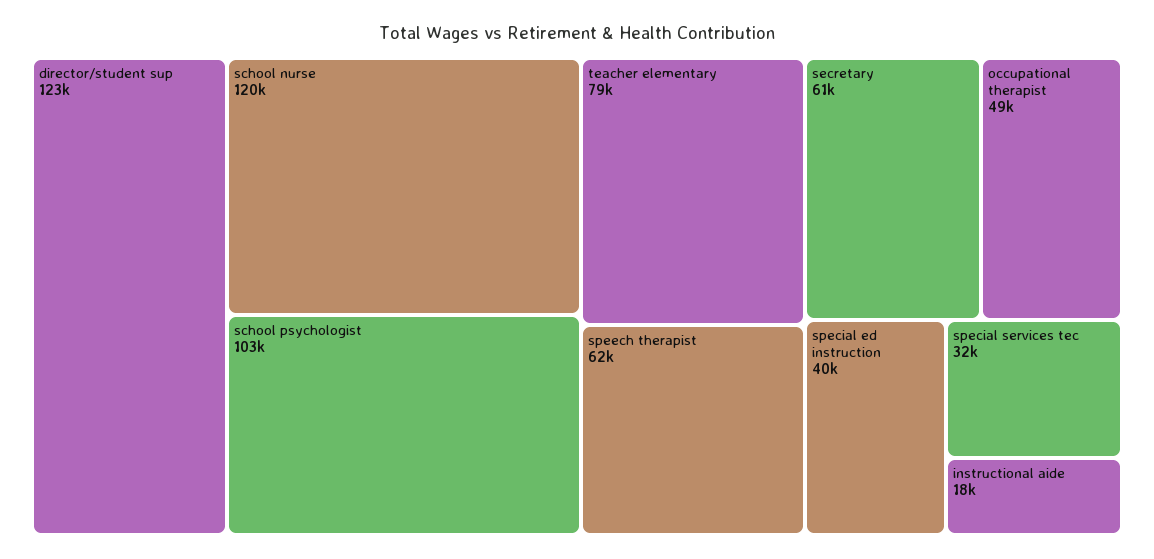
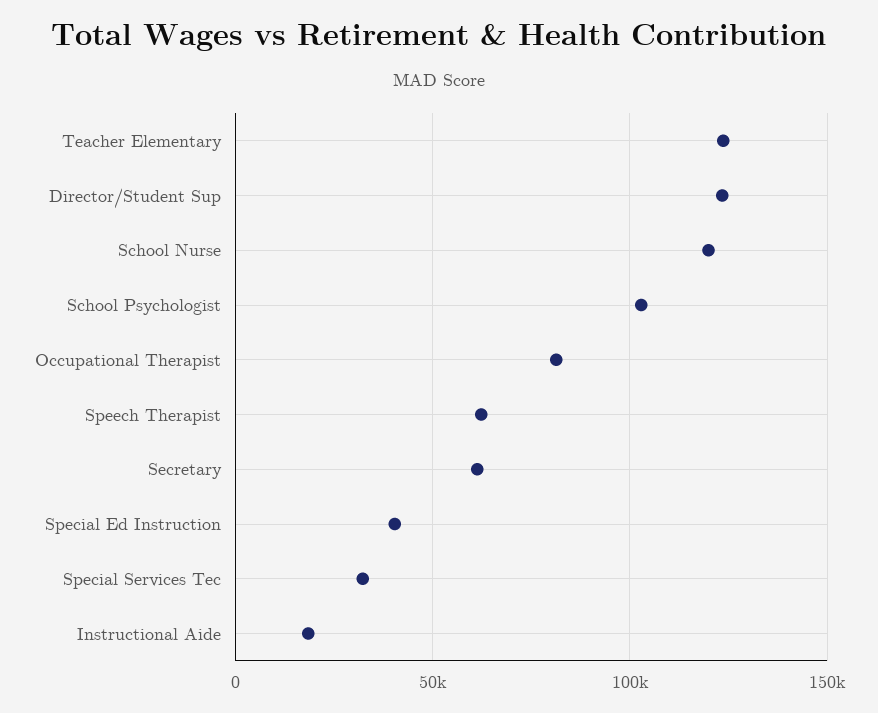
teacher elementary: 79000 -> 125000
occupational therapist: 49000 -> 80000

